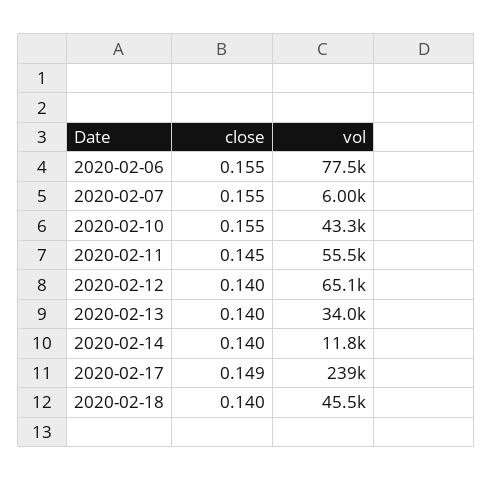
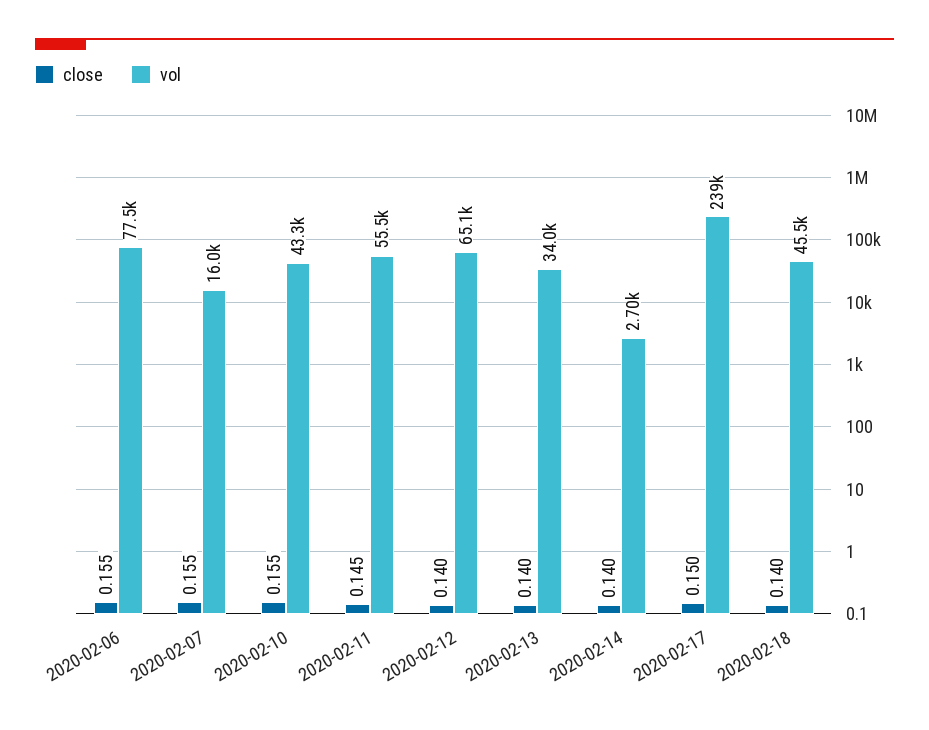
vol, 2020-02-07: 6000 -> 16000
vol, 2020-02-14: 11800 -> 2700
close, 2020-02-17: 0.149 -> 0.15

